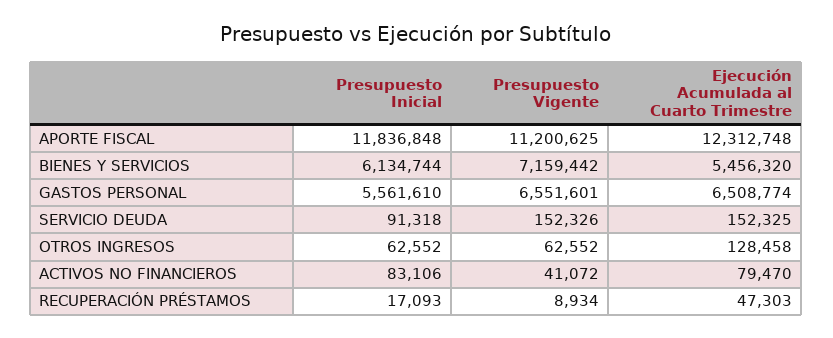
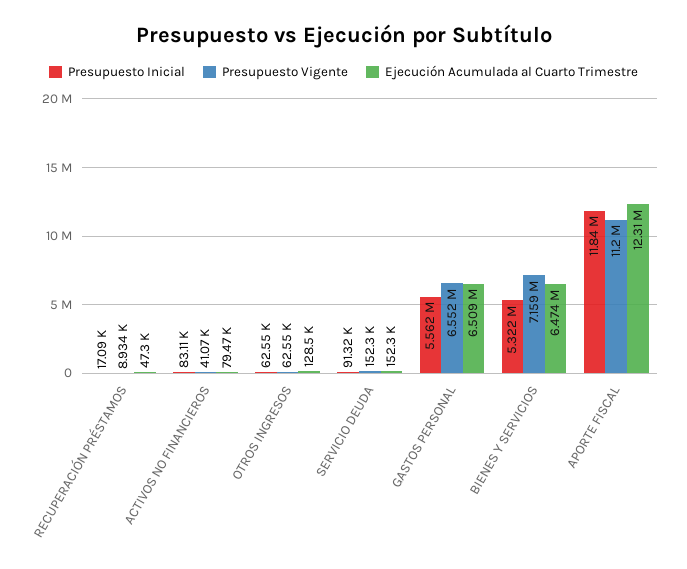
Presupuesto Inicial, BIENES Y SERVICIOS: 6134744 -> 5322000
Ejecución Acumulada al Cuarto Trimestre, BIENES Y SERVICIOS: 5456320 -> 6474000

